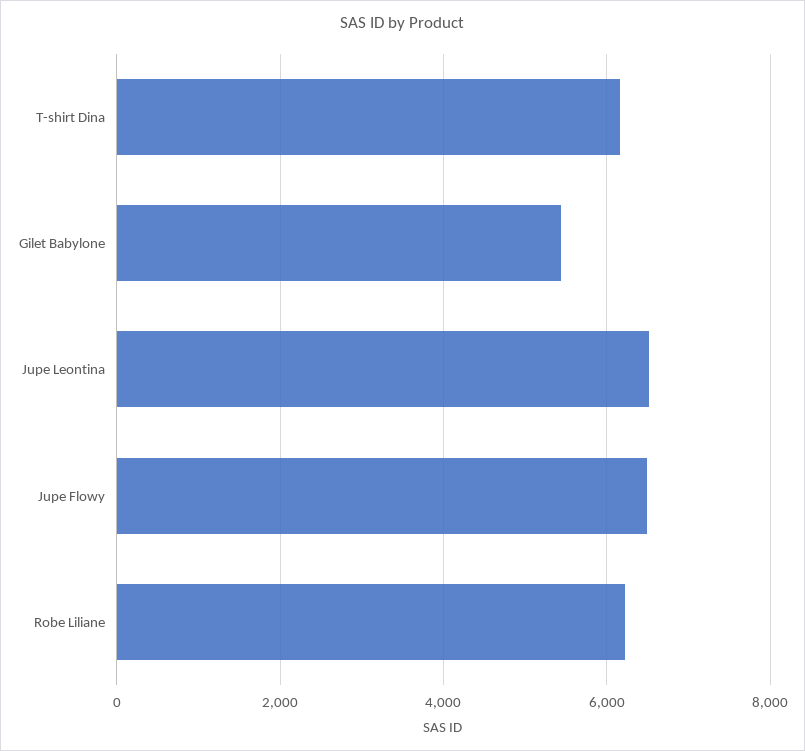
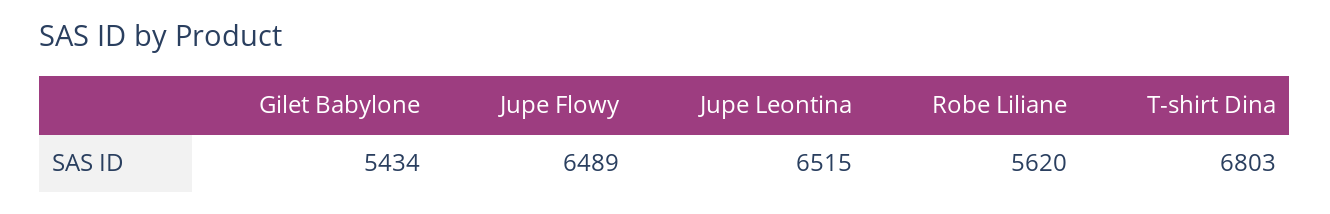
T-shirt Dina: 6200 -> 6803
Robe Liliane: 6200 -> 5620

